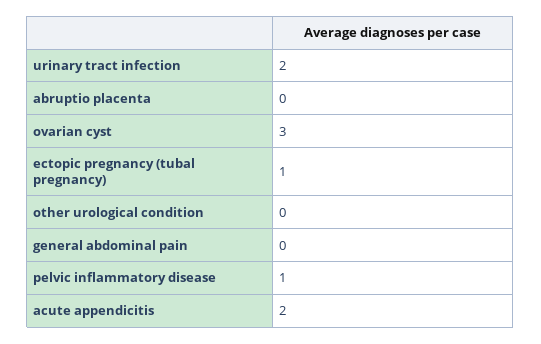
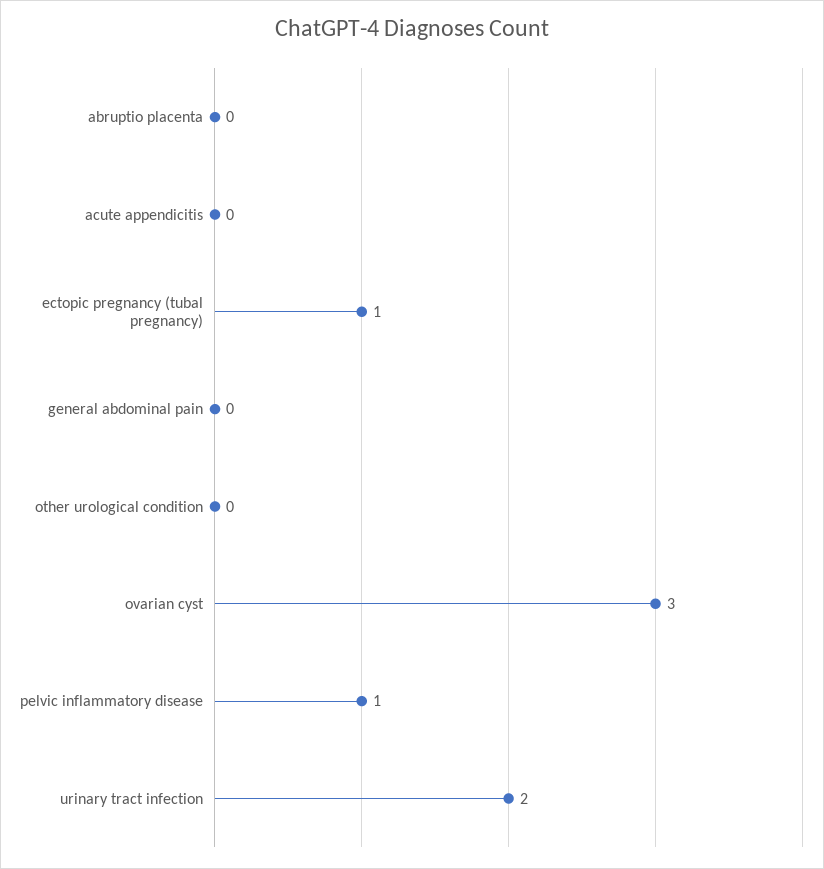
acute appendicitis: 2 -> 0

